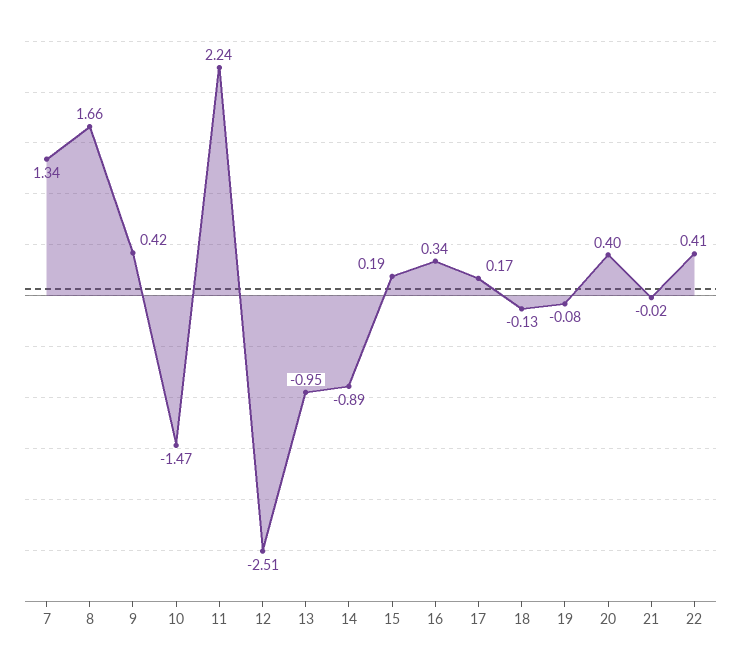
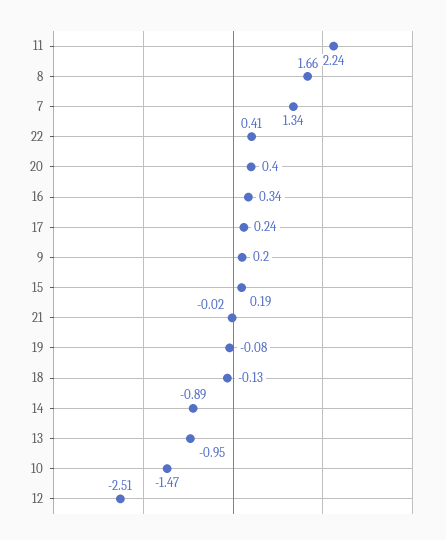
9: 0.42 -> 0.2
17: 0.17 -> 0.24

